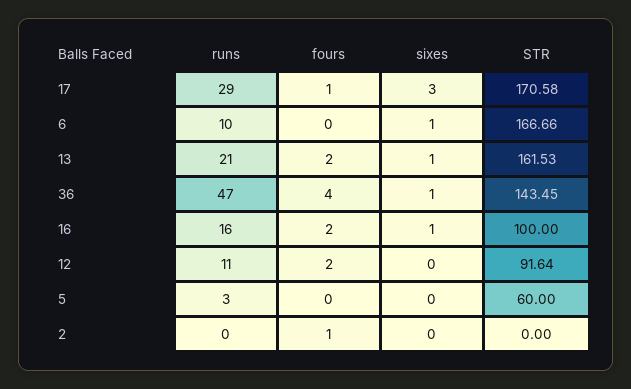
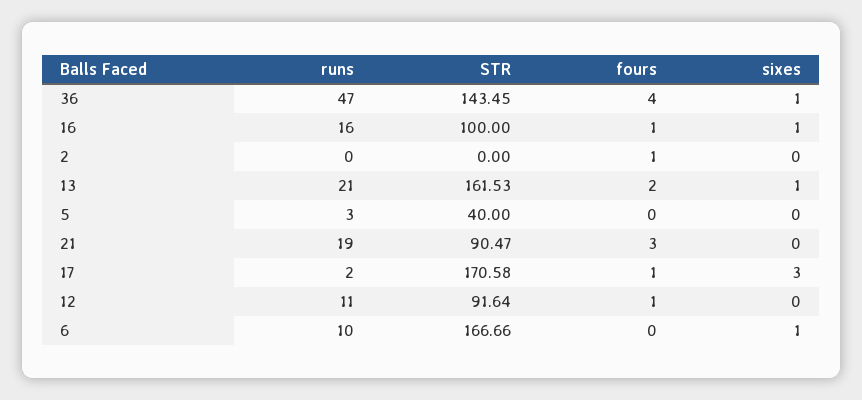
runs, 17: 29 -> 2
fours, 16: 2 -> 1
fours, 12: 2 -> 1
STR, 5: 60 -> 40
runs, 21: none -> 19
STR, 21: none -> 90.47
fours, 21: none -> 3
sixes, 21: none -> 0

